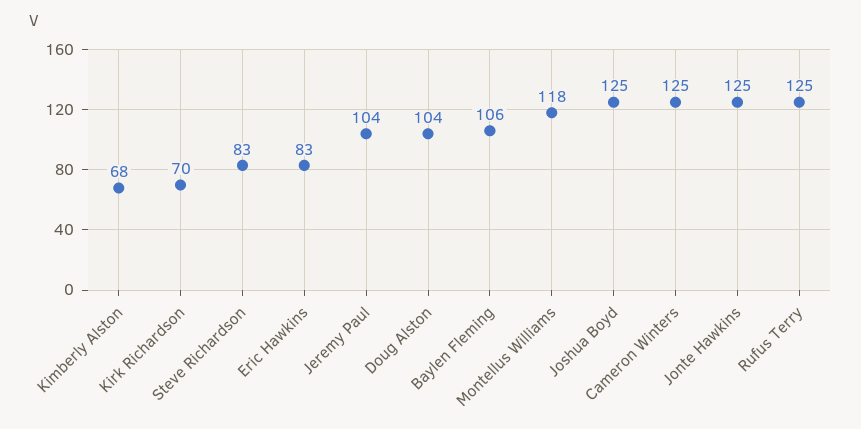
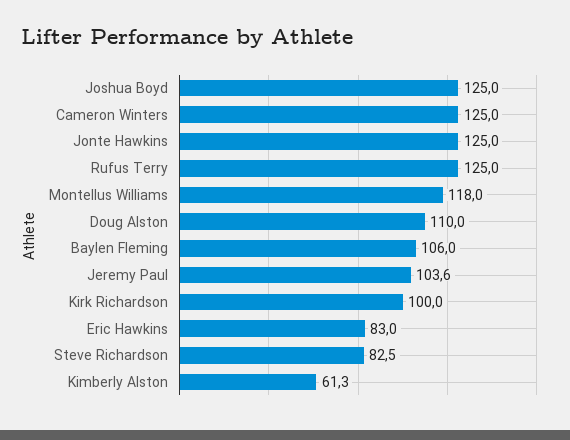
Kimberly Alston: 68 -> 61.3
Kirk Richardson: 70 -> 100
Doug Alston: 104 -> 110

